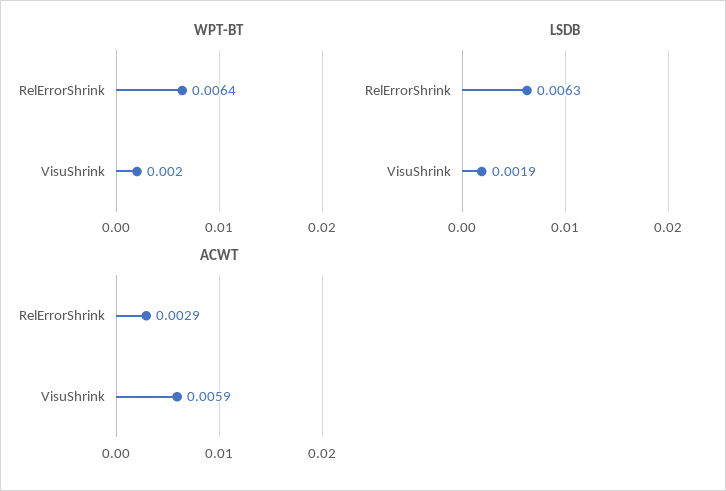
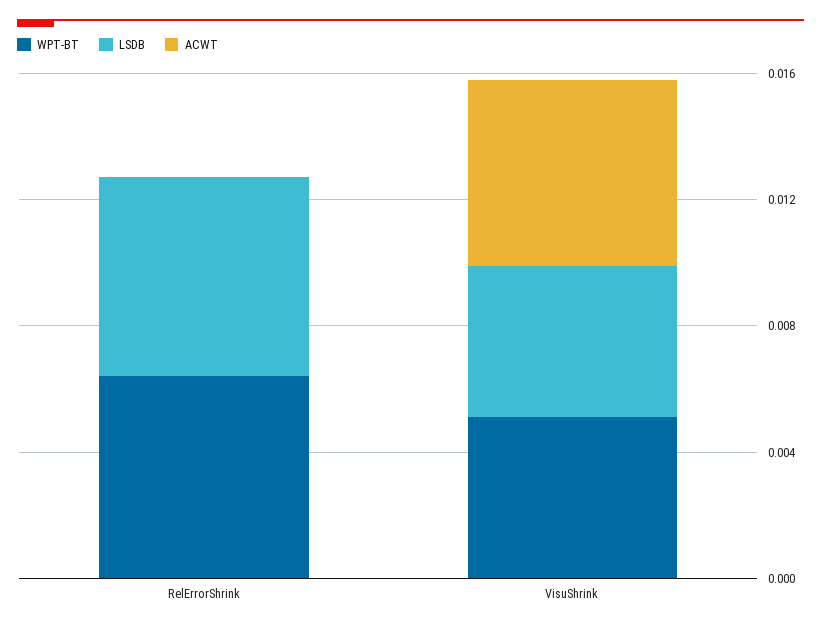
WPT-BT, VisuShrink: 0.002 -> 0.005
LSDB, VisuShrink: 0.0019 -> 0.005
ACWT, RelErrorShrink: 0.0029 -> 0

